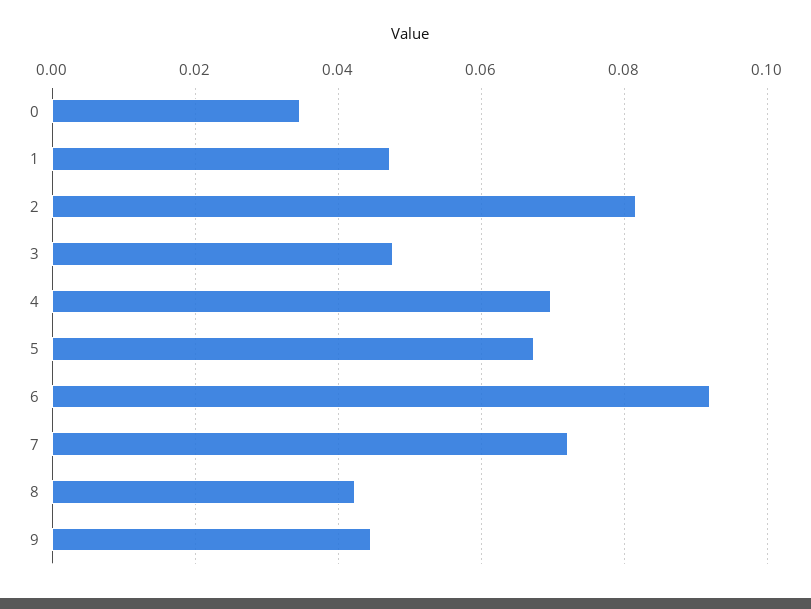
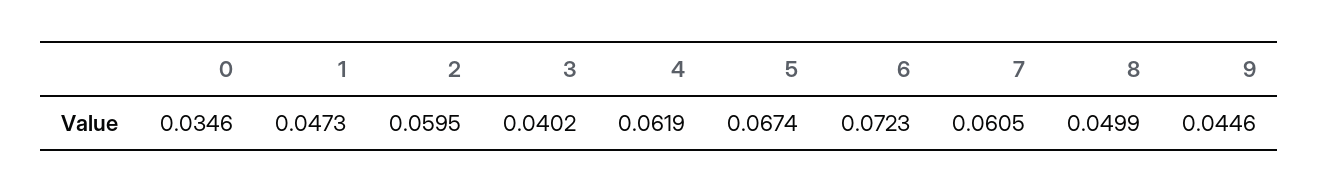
2: 0.082 -> 0.0595
3: 0.048 -> 0.0402
4: 0.07 -> 0.0619
6: 0.092 -> 0.0723
7: 0.072 -> 0.0605
8: 0.042 -> 0.0499

